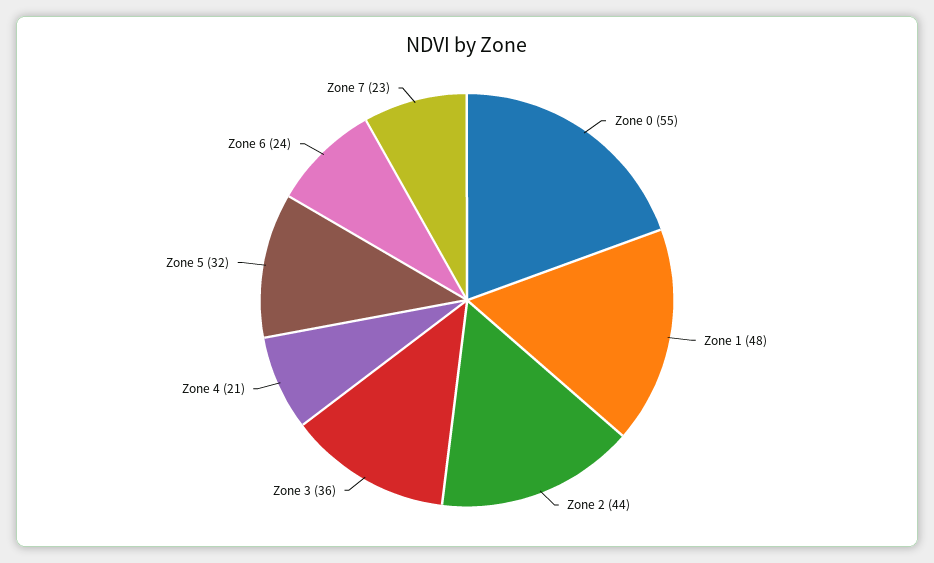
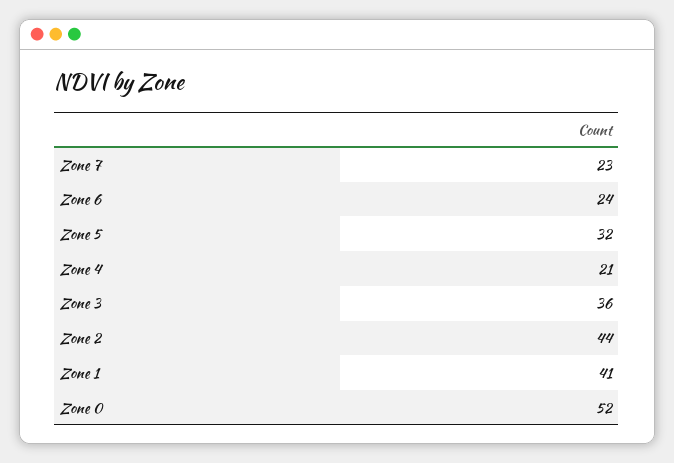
Zone 0: 55 -> 52
Zone 1: 48 -> 41

